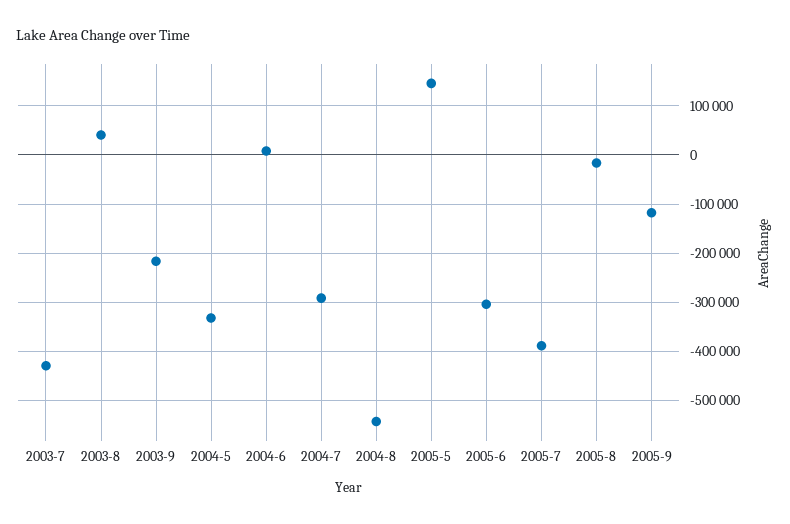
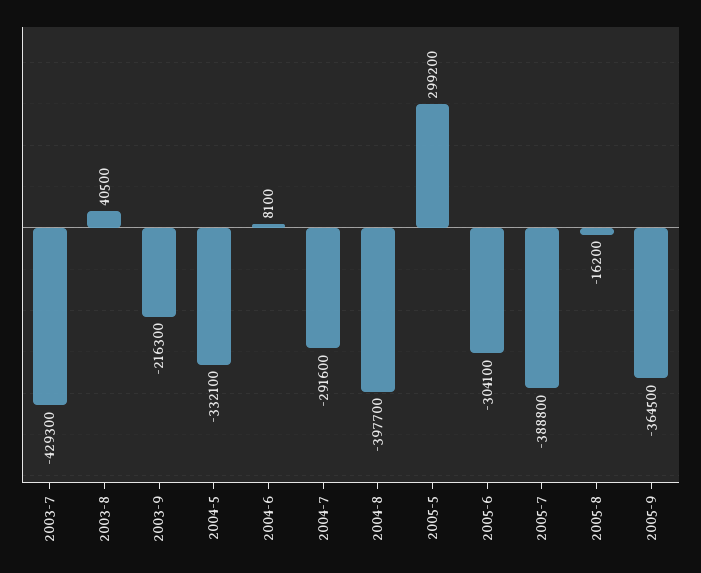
2004-8: -540000 -> -397700
2005-5: 140000 -> 299200
2005-9: -120000 -> -364500

